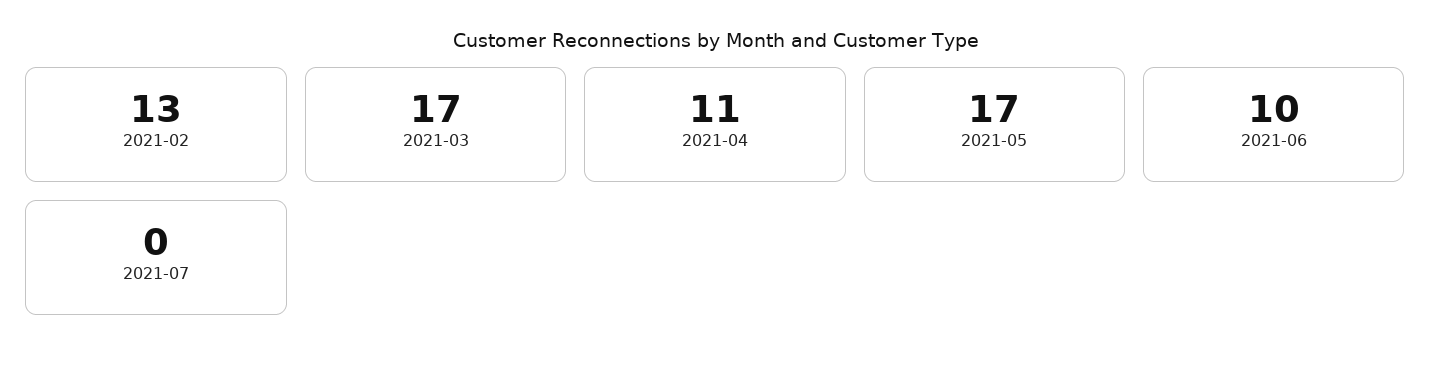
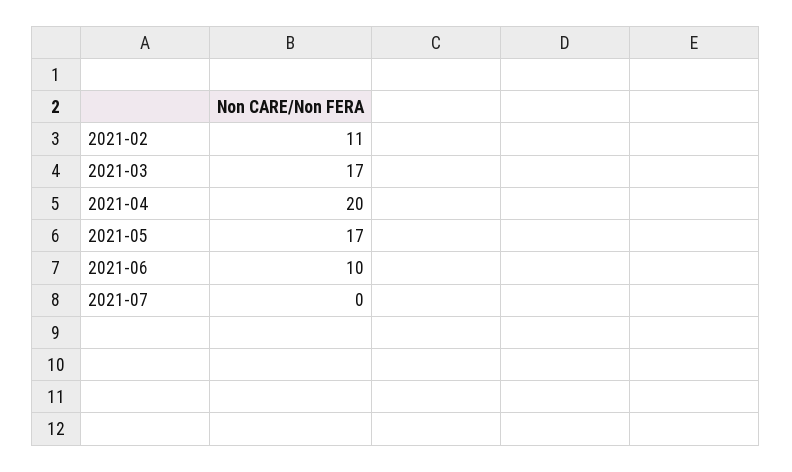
2021-02: 13 -> 11
2021-04: 11 -> 20

